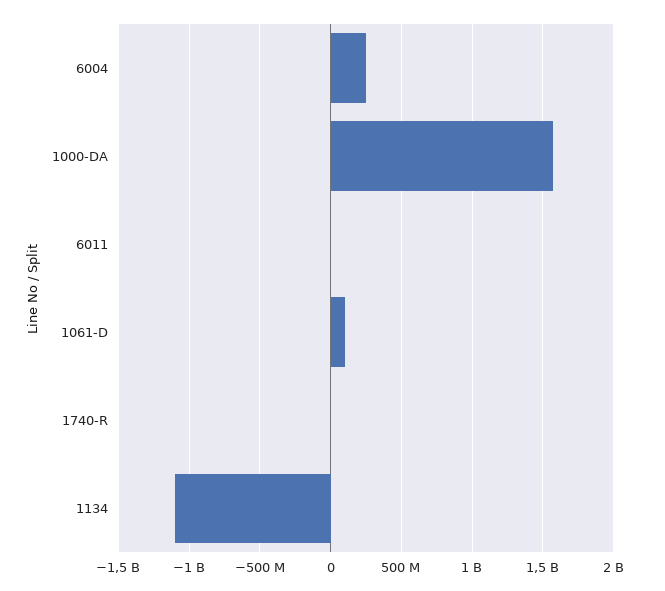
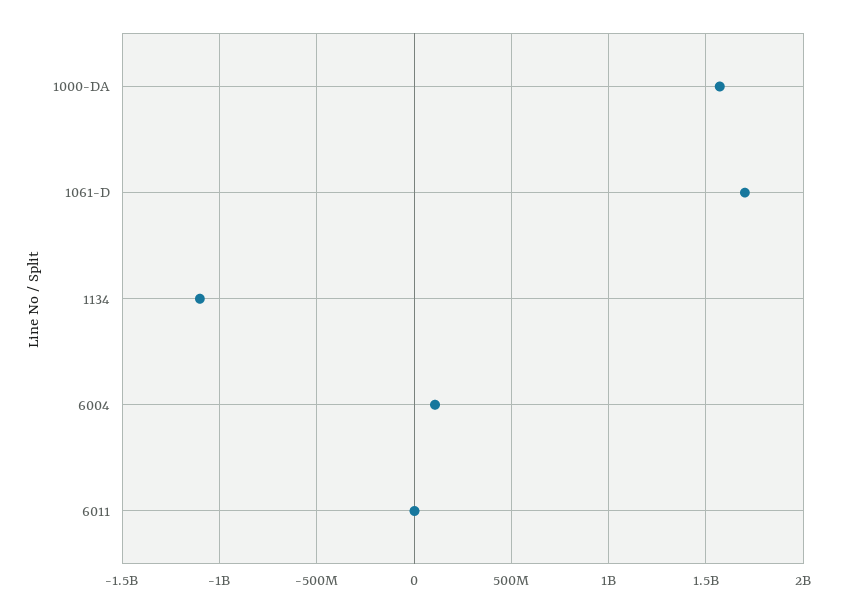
6004: 250000000 -> 100000000
1061-D: 100000000 -> 1700000000
1740-R: 0 -> none

